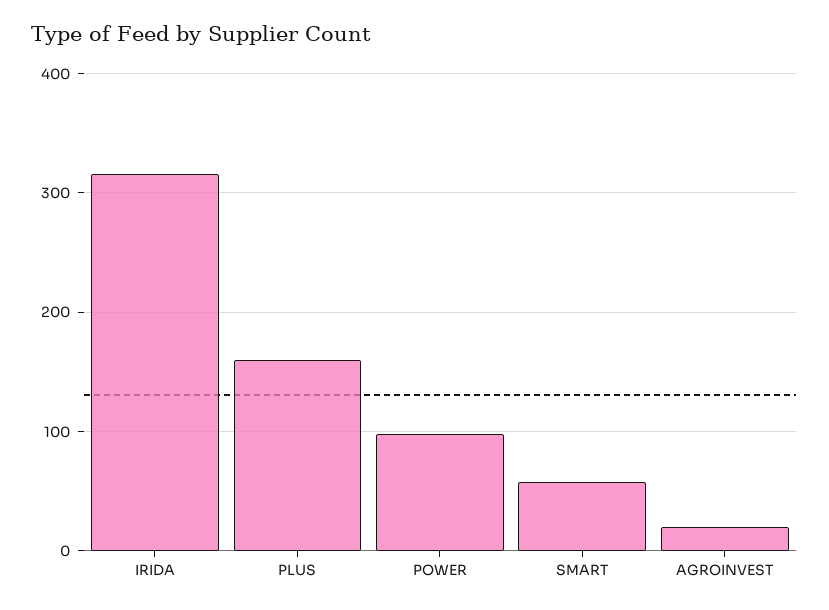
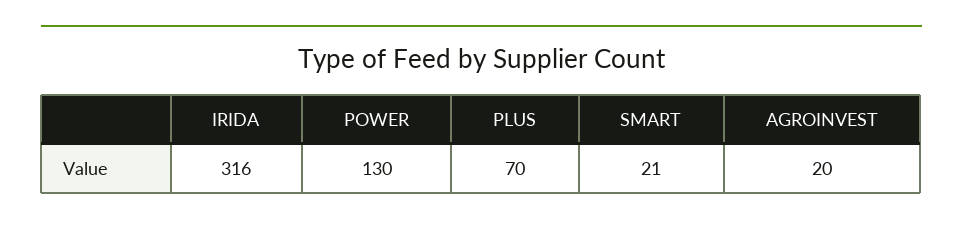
PLUS: 160 -> 70
POWER: 100 -> 130
SMART: 60 -> 21

